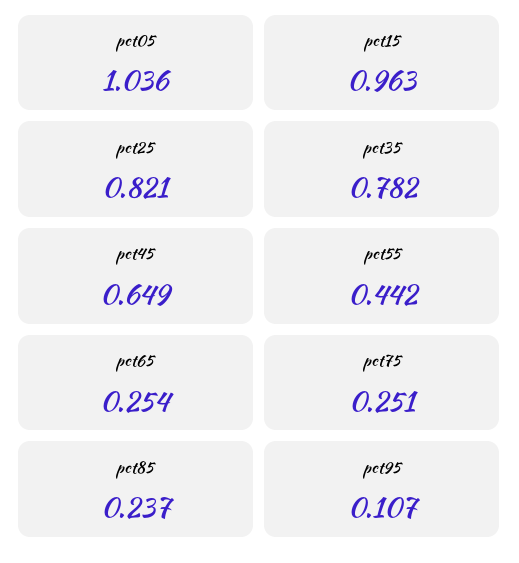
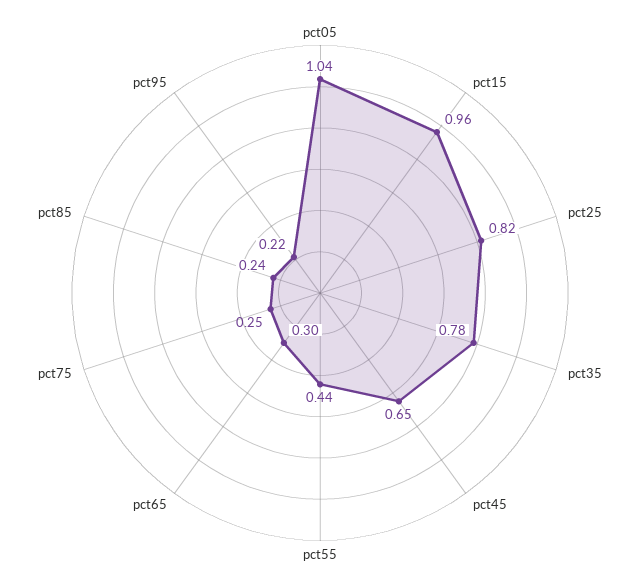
pct65: 0.254 -> 0.3
pct95: 0.107 -> 0.22

